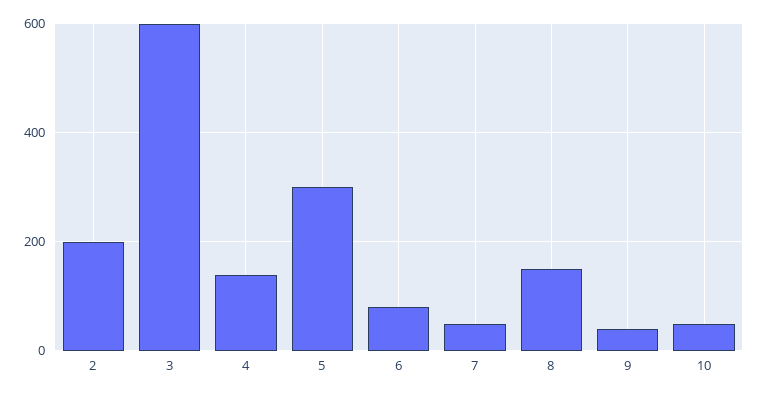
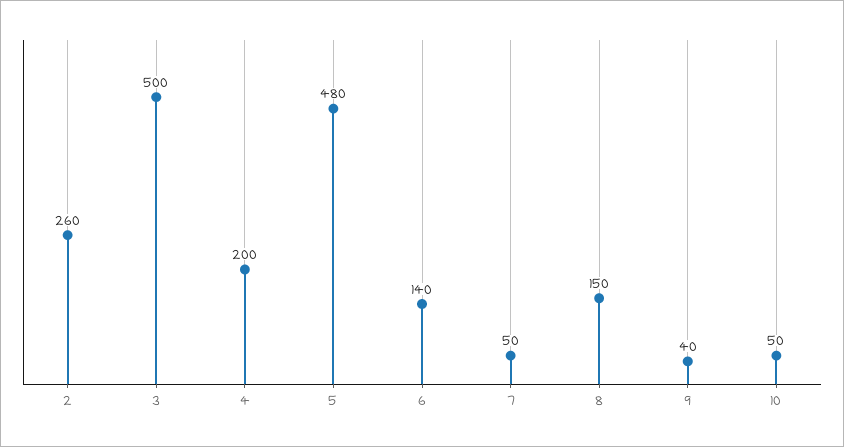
2: 200 -> 260
3: 600 -> 500
4: 140 -> 200
5: 300 -> 480
6: 80 -> 140

